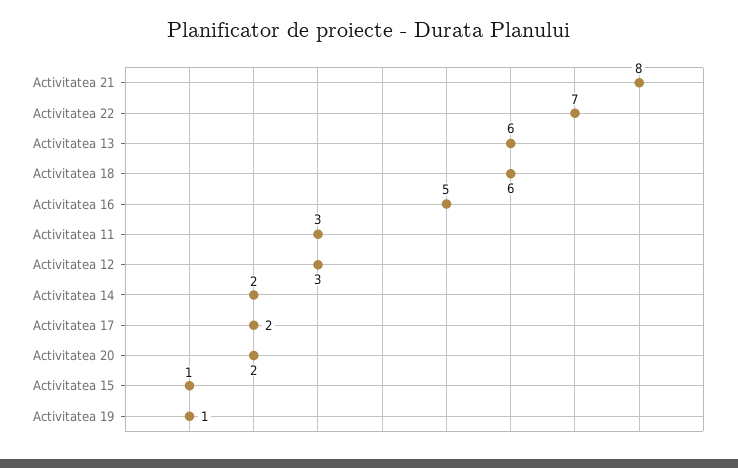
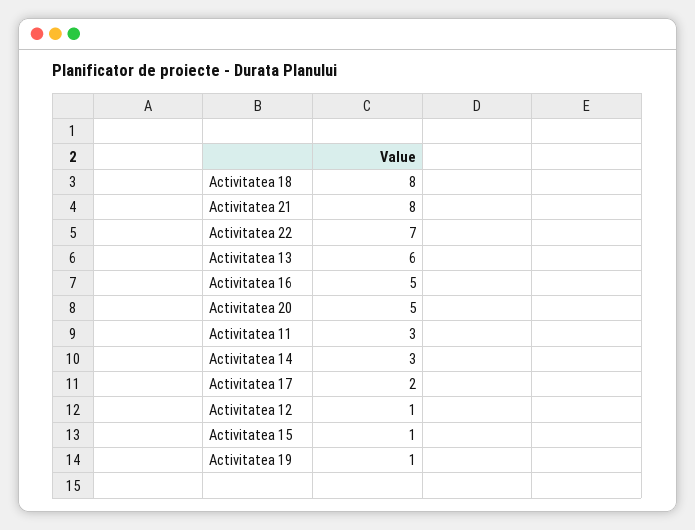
Activitatea 18: 6 -> 8
Activitatea 12: 3 -> 1
Activitatea 14: 2 -> 3
Activitatea 20: 2 -> 5

